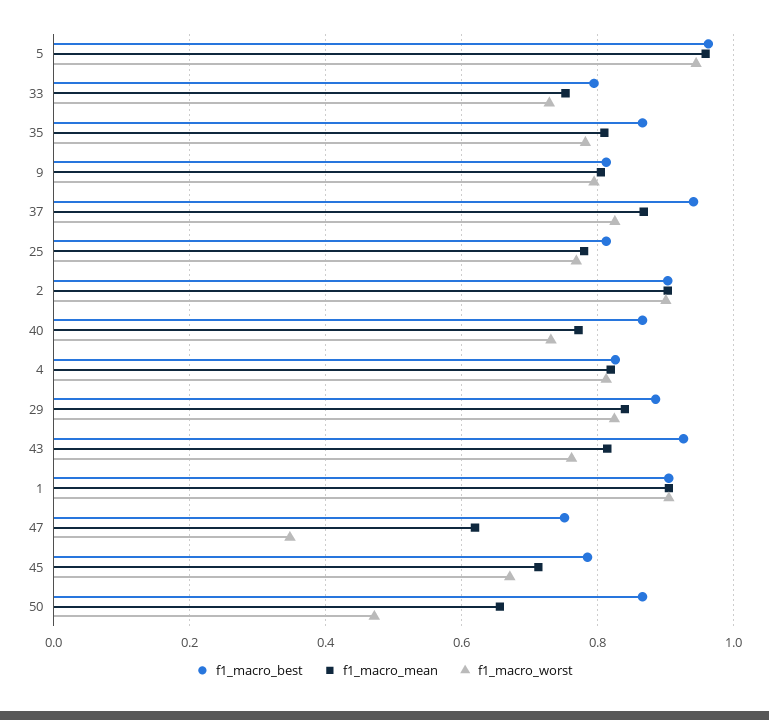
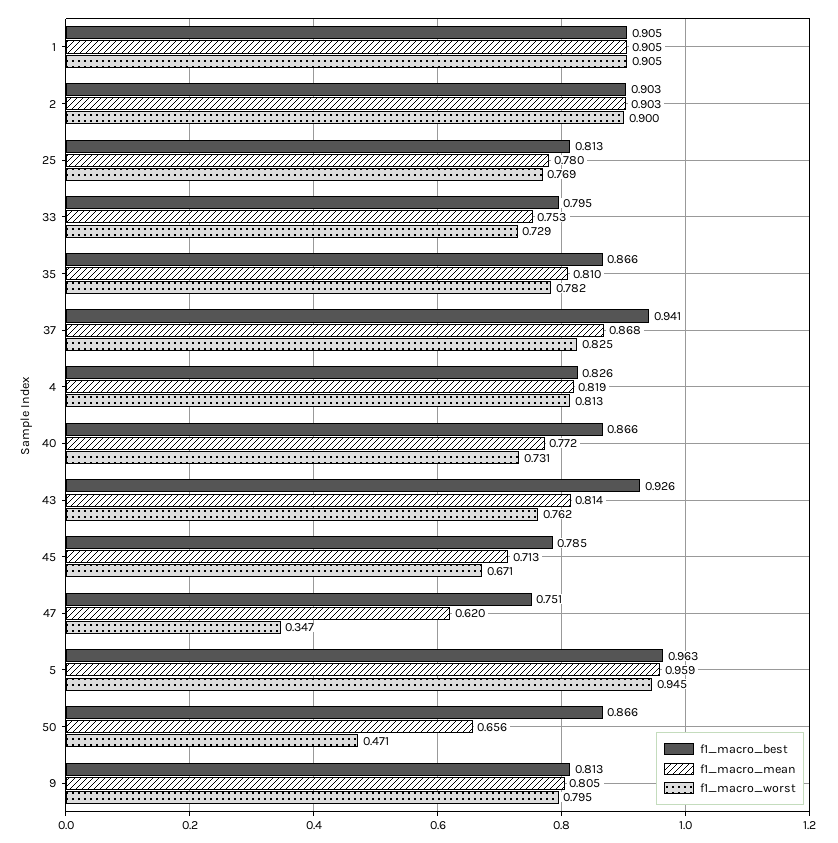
f1_macro_best, 29: 0.88 -> none
f1_macro_mean, 29: 0.84 -> none
f1_macro_worst, 29: 0.82 -> none

